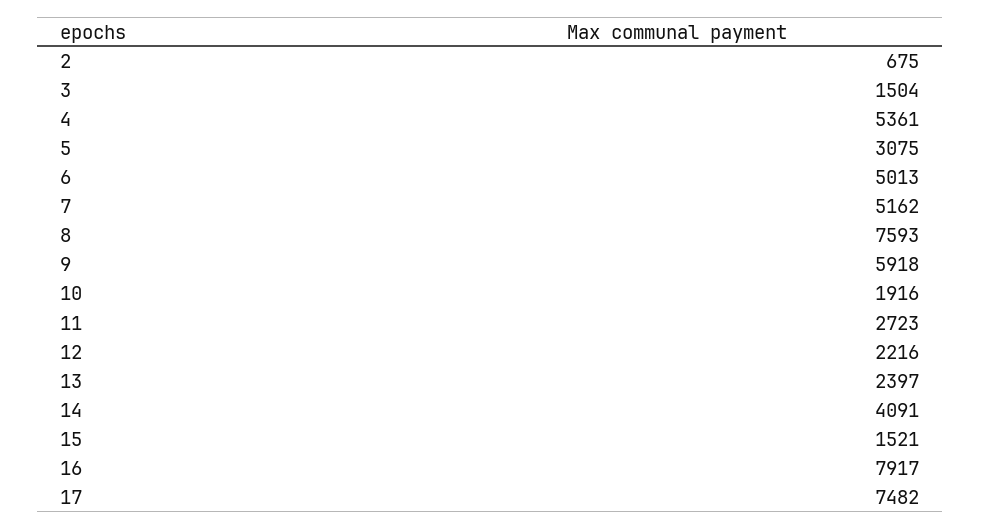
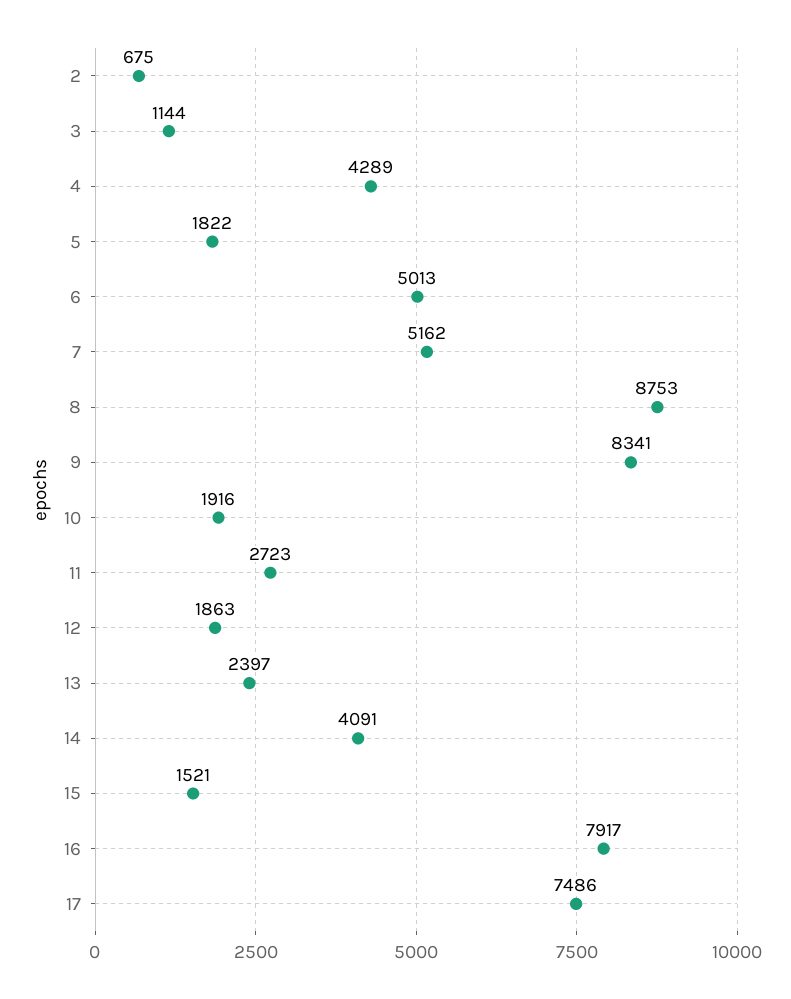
3: 1504 -> 1144
4: 5361 -> 4289
5: 3075 -> 1822
8: 7593 -> 8753
9: 5918 -> 8341
12: 2216 -> 1863
17: 7482 -> 7486

